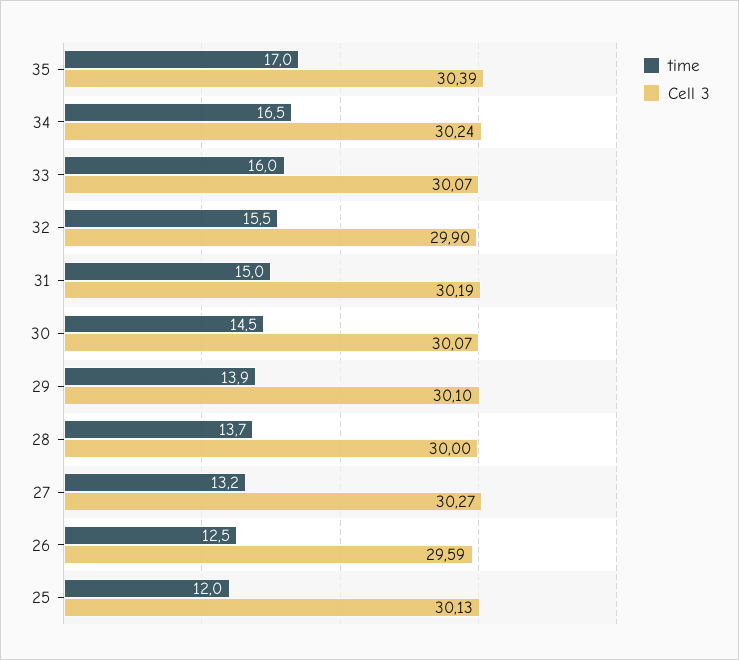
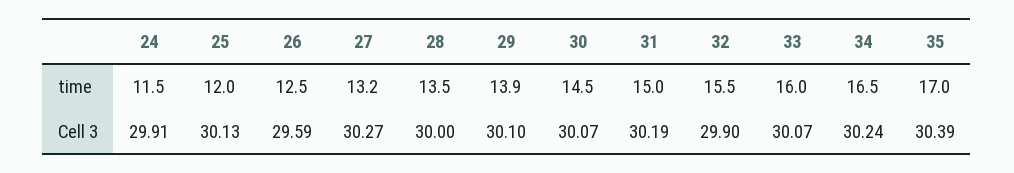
time, 28: 13.7 -> 13.5
time, 24: none -> 11.5
Cell 3, 24: none -> 29.91

